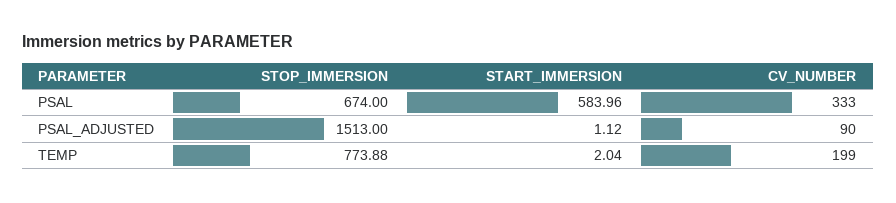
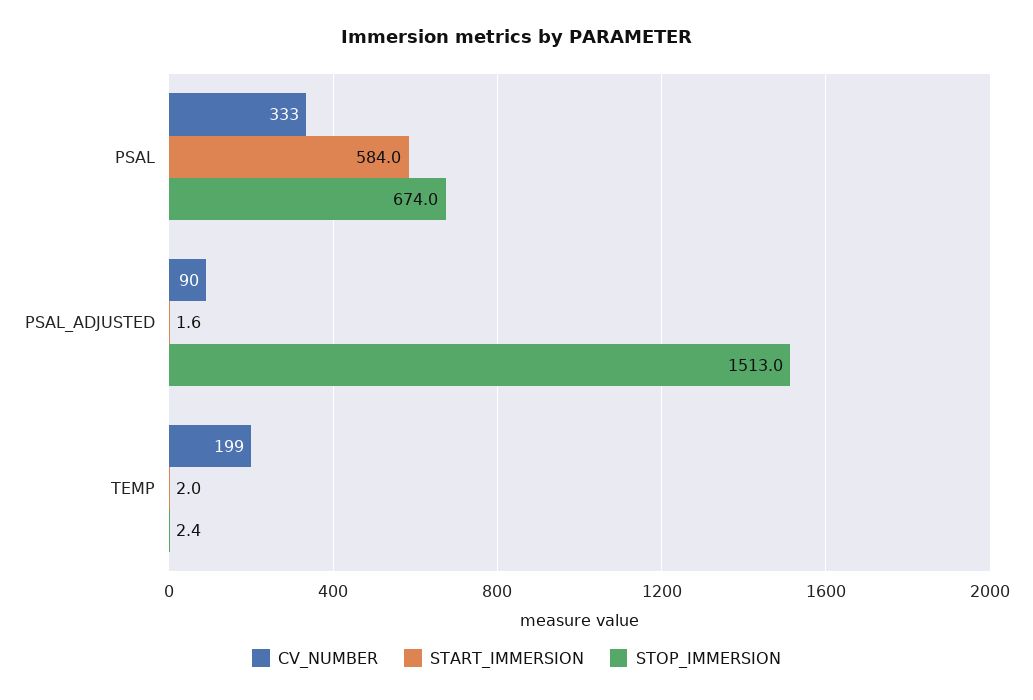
START_IMMERSION, PSAL_ADJUSTED: 1.12 -> 1.6
STOP_IMMERSION, TEMP: 773.88 -> 2.4

